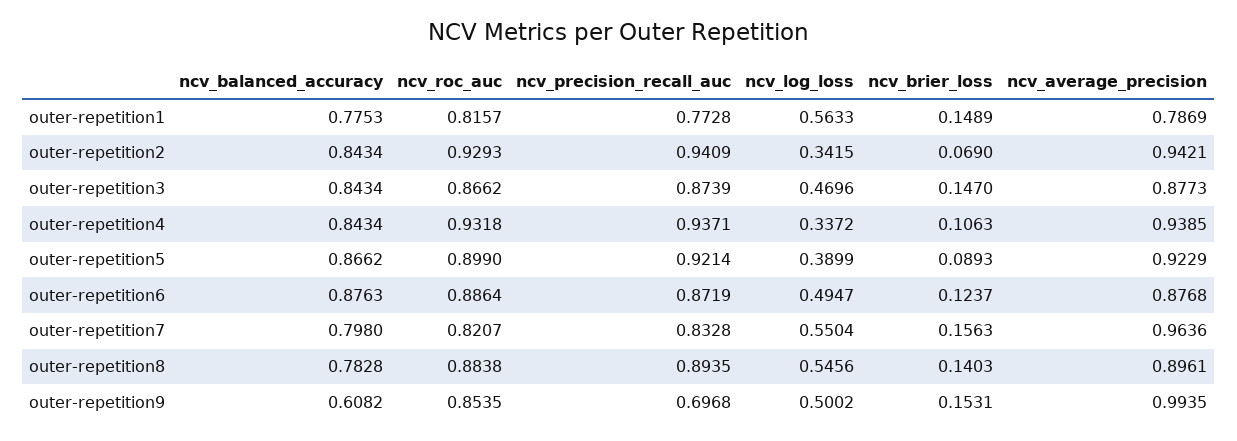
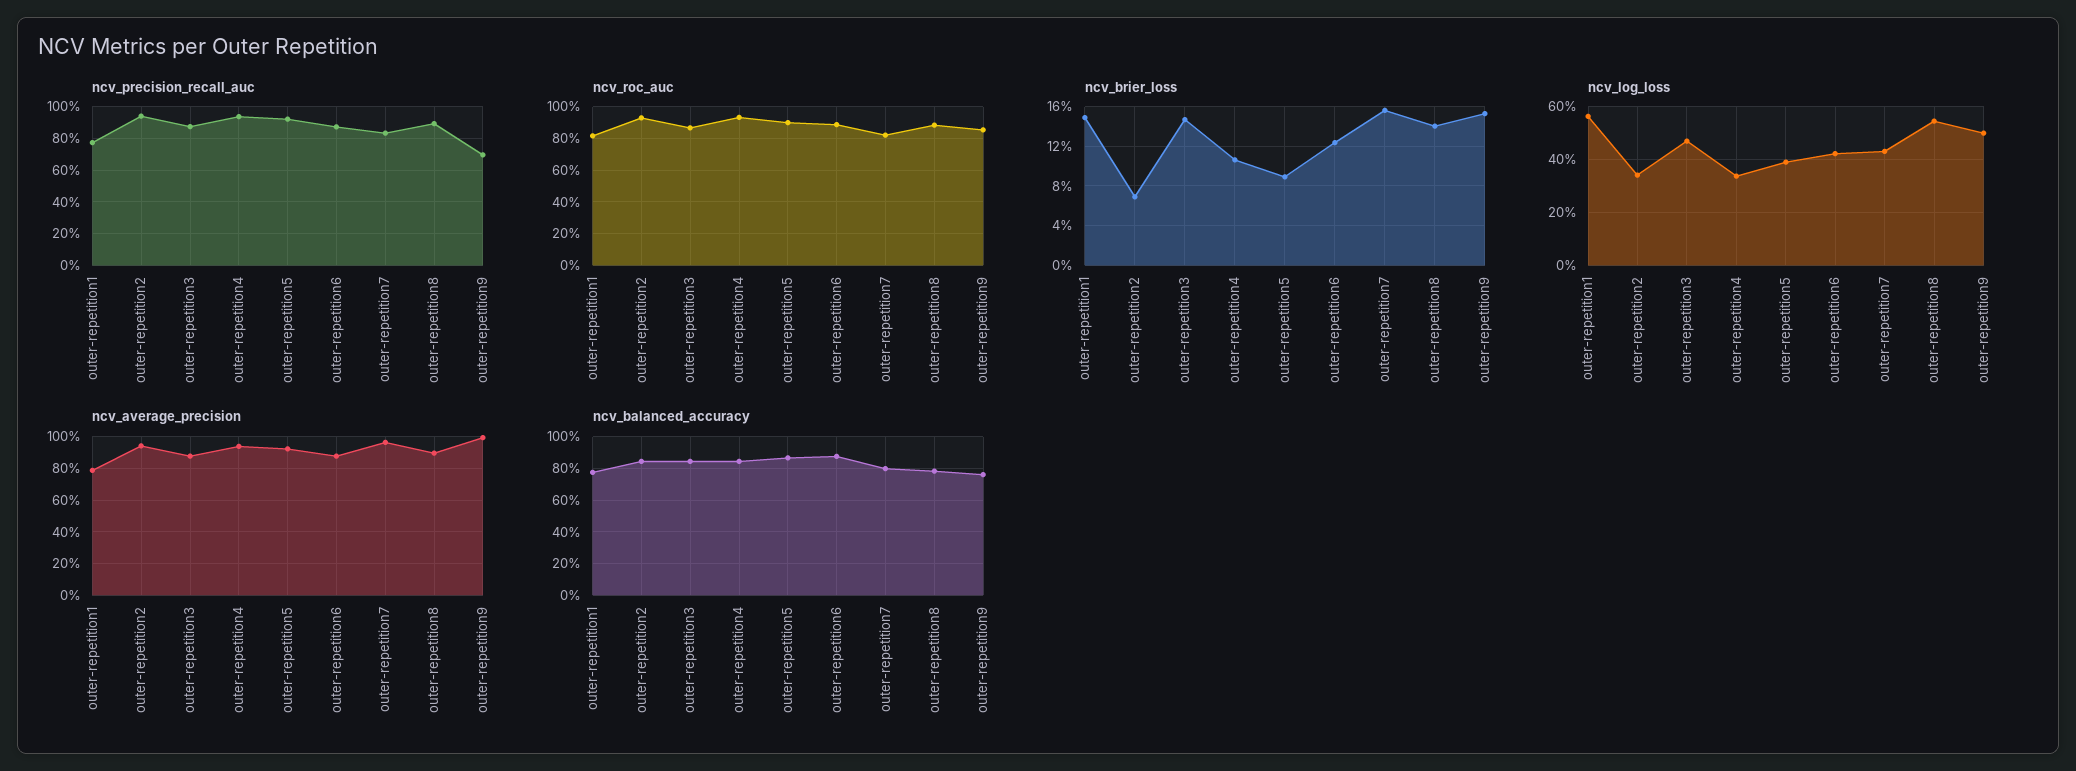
ncv_log_loss, outer-repetition6: 0.4947 -> 0.425
ncv_log_loss, outer-repetition7: 0.5504 -> 0.425
ncv_balanced_accuracy, outer-repetition9: 0.6082 -> 0.75

